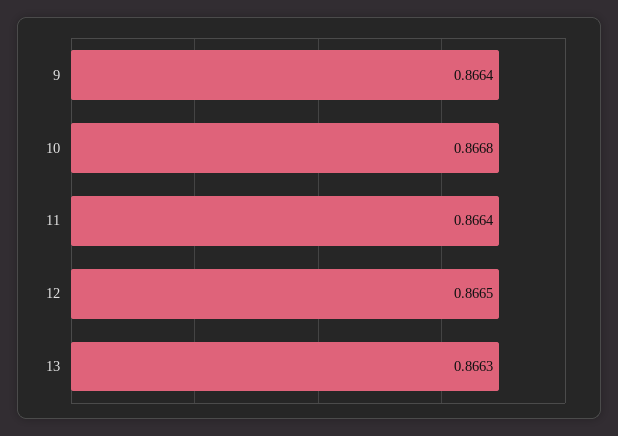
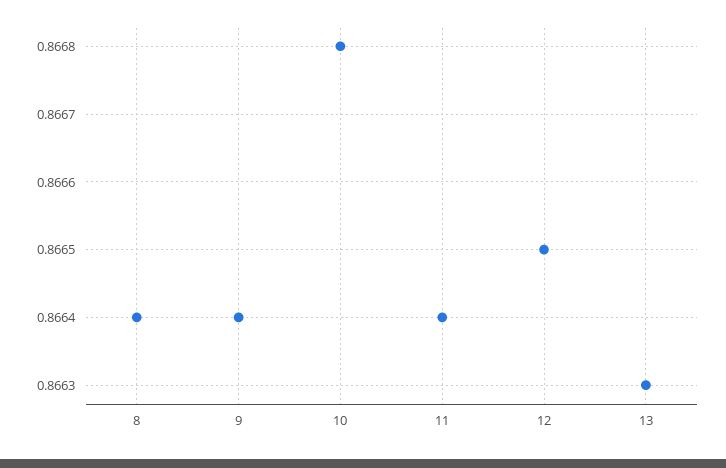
8: none -> 0.8664

